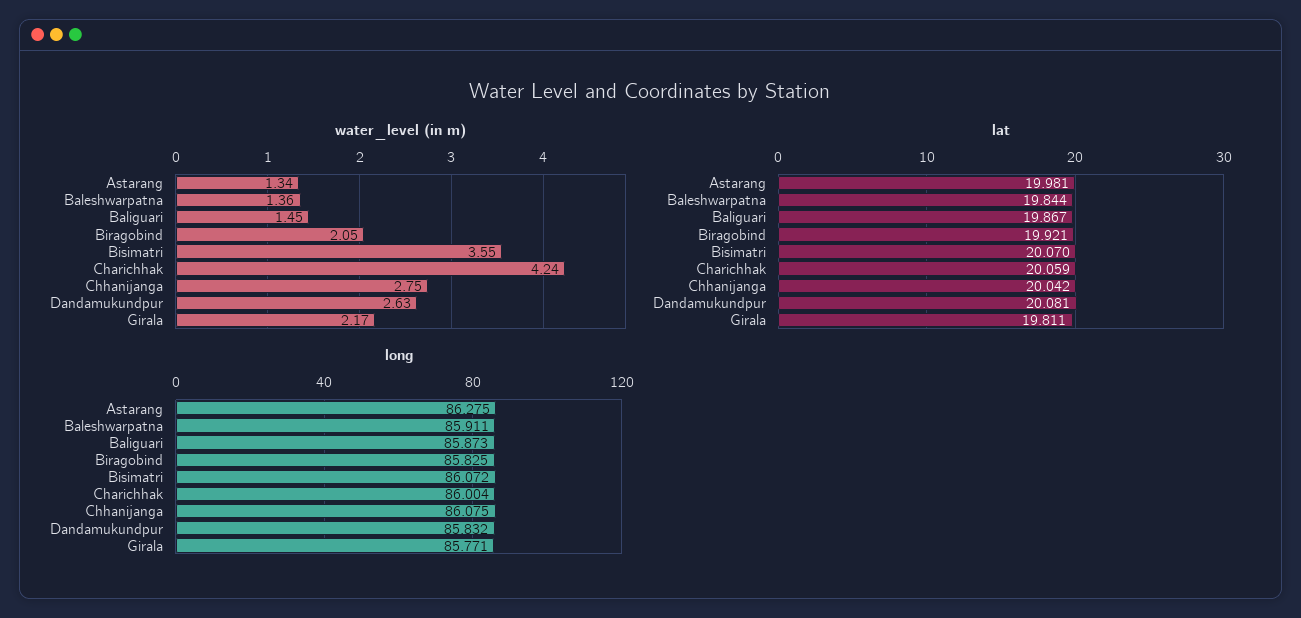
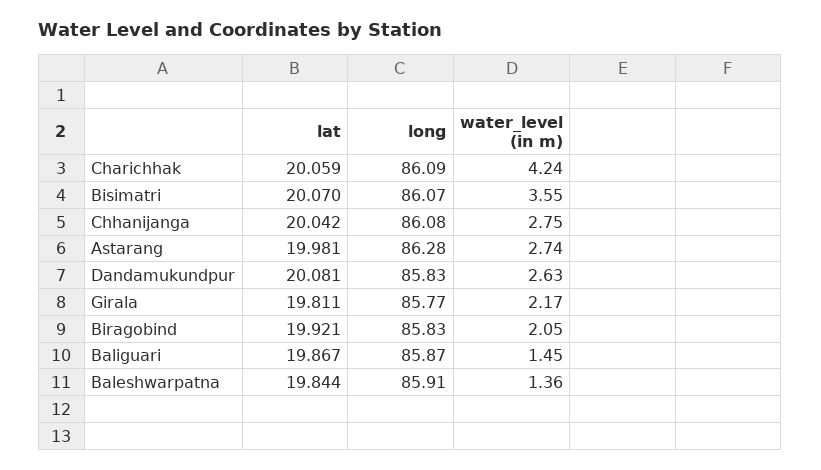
water_level (in m), Astarang: 1.34 -> 2.74
long, Charichhak: 86.004 -> 86.09

